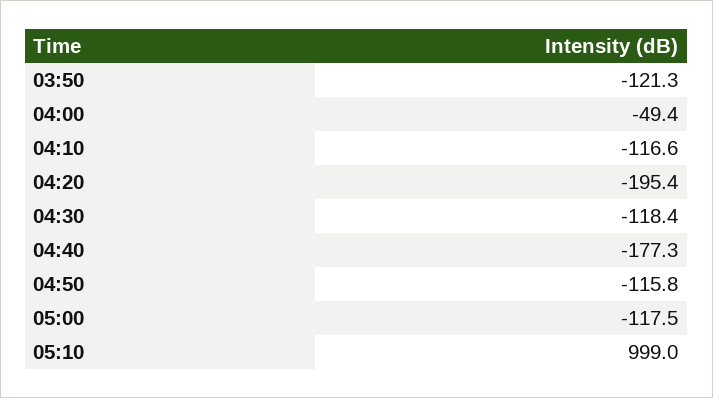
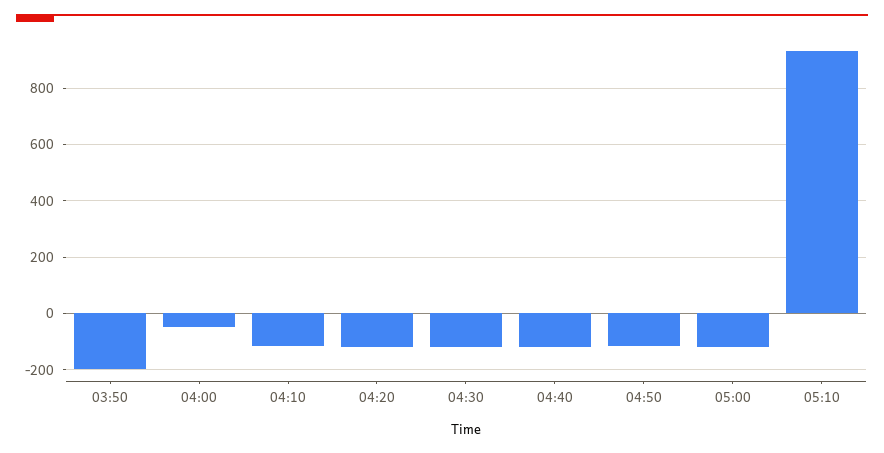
03:50: -121.3 -> -200
04:20: -195.4 -> -125
04:40: -177.3 -> -125
05:10: 999 -> 925

